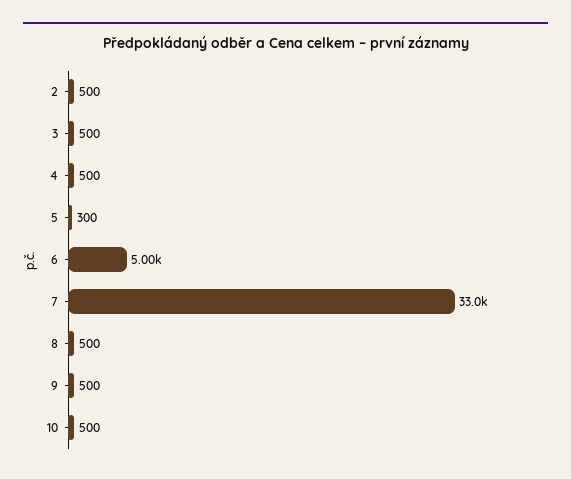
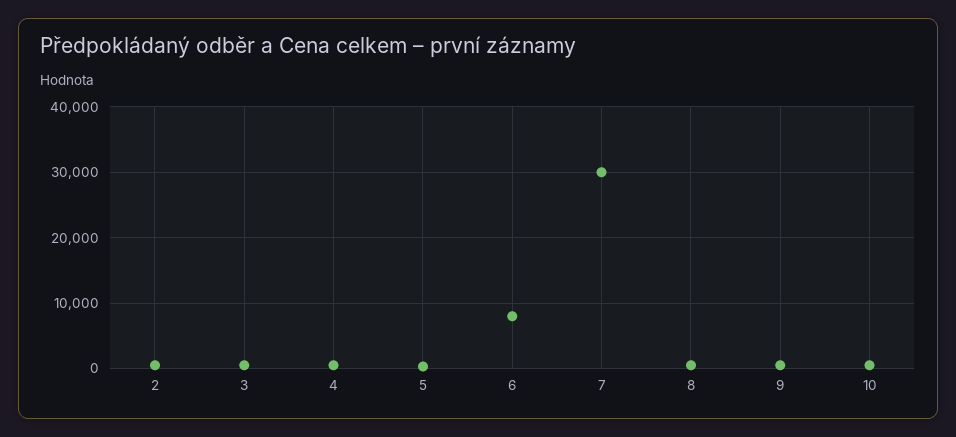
6: 5000 -> 8000
7: 33000 -> 30000

